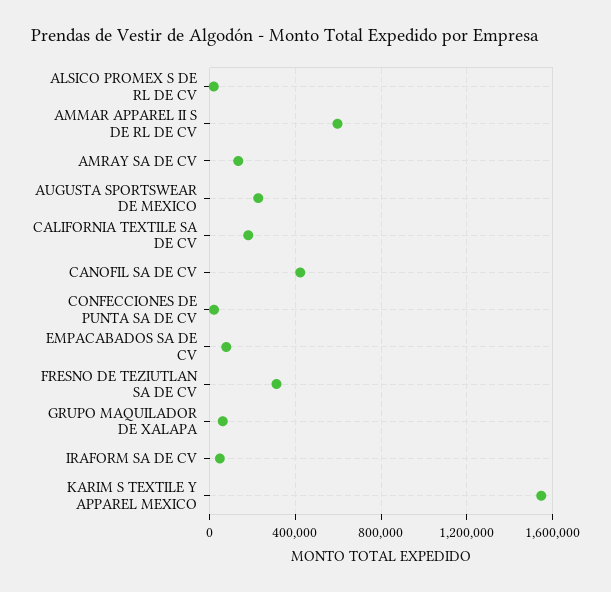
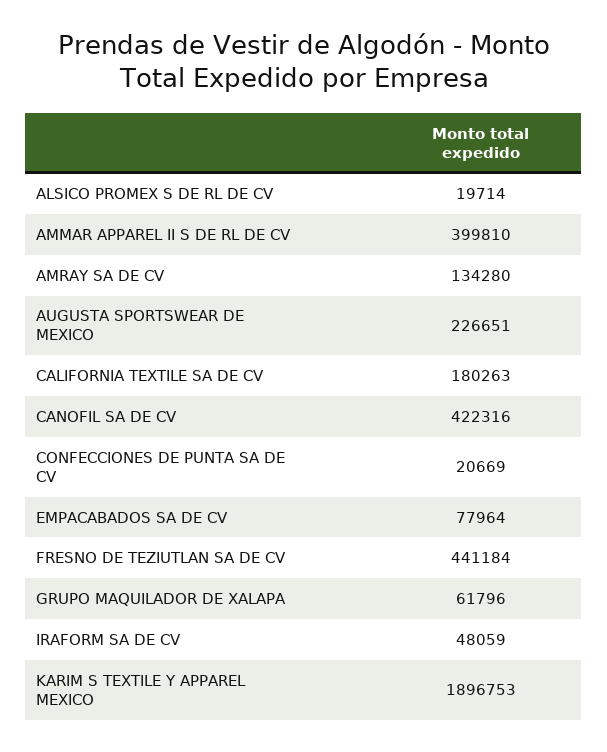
AMMAR APPAREL II S DE RL DE CV: 600000 -> 399810
FRESNO DE TEZIUTLAN SA DE CV: 300000 -> 441184
KARIM S TEXTILE Y APPAREL MEXICO: 1550000 -> 1896753

